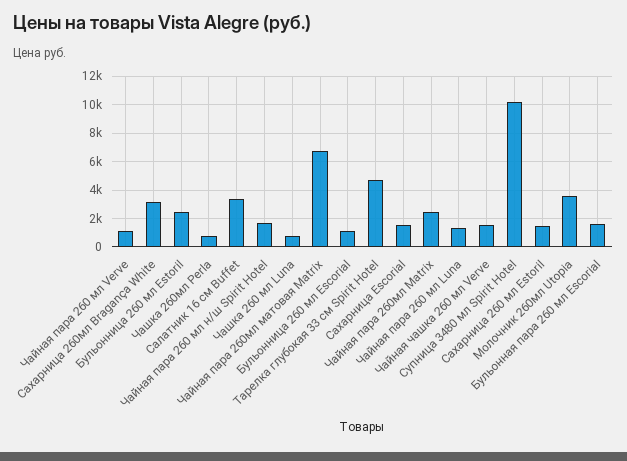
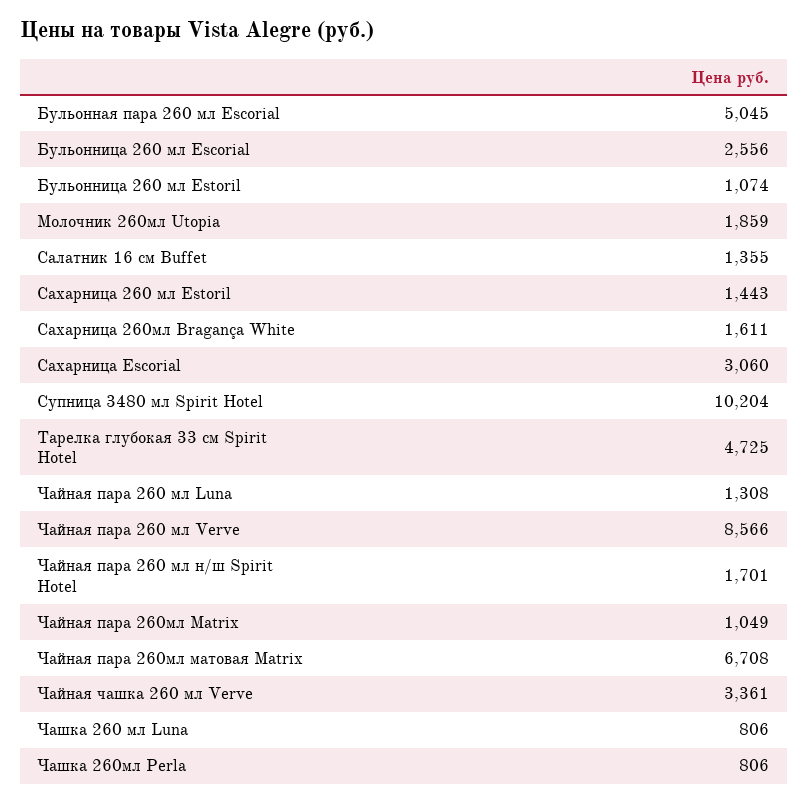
Чайная пара 260 мл Verve: 1000 -> 8566
Сахарница 260мл Bragança White: 3000 -> 1611
Бульонница 260 мл Estoril: 2500 -> 1074
Салатник 16 см Buffet: 3500 -> 1355
Бульонница 260 мл Escorial: 1000 -> 2556
Сахарница Escorial: 1500 -> 3060
Чайная пара 260мл Matrix: 2500 -> 1049
Чайная чашка 260 мл Verve: 1500 -> 3361
Молочник 260мл Utopia: 3500 -> 1859
Бульонная пара 260 мл Escorial: 1500 -> 5045

